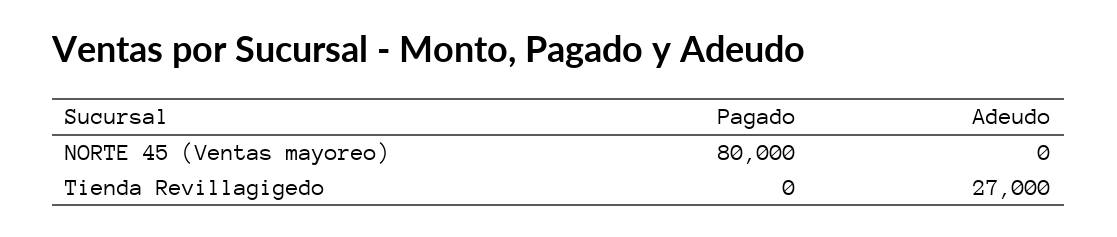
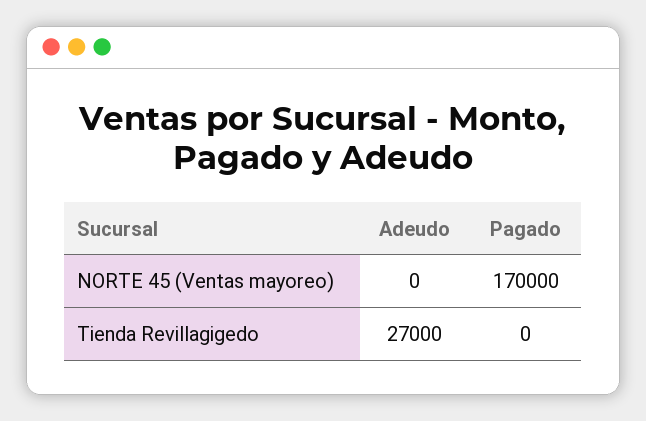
Pagado, NORTE 45 (Ventas mayoreo): 80000 -> 170000

